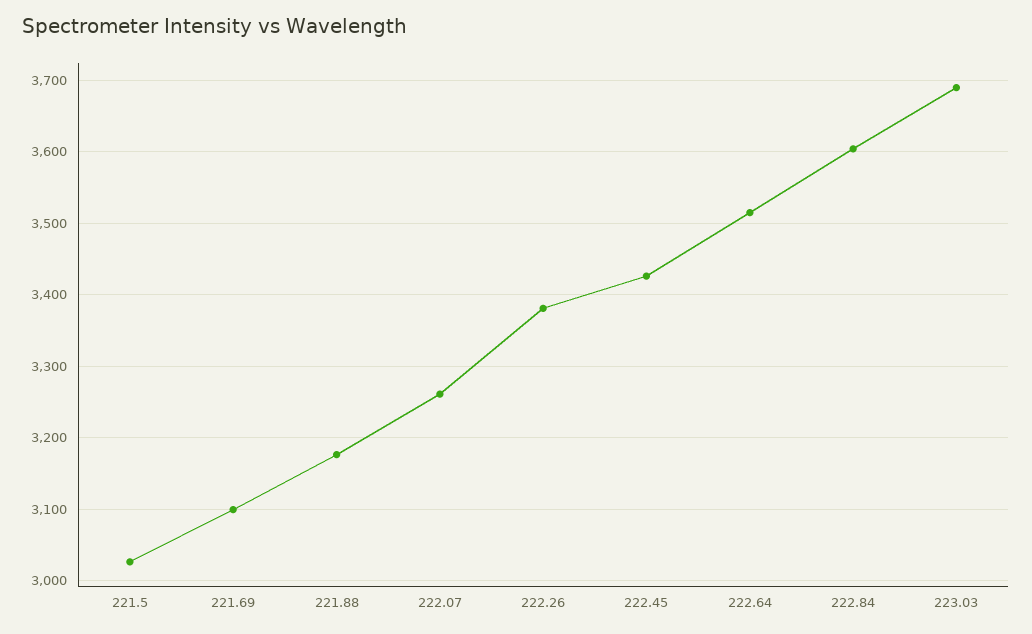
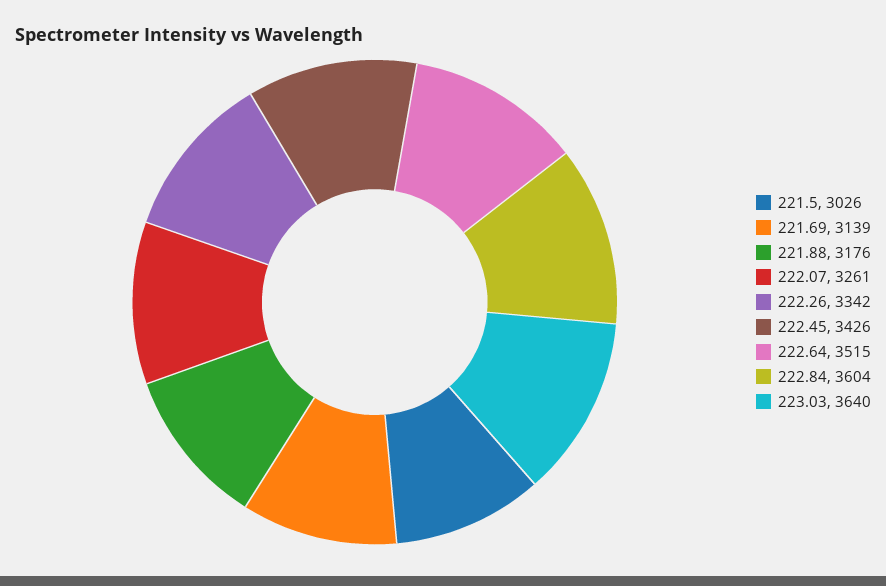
221.69: 3100 -> 3139
222.26: 3380 -> 3342
223.03: 3690 -> 3640

